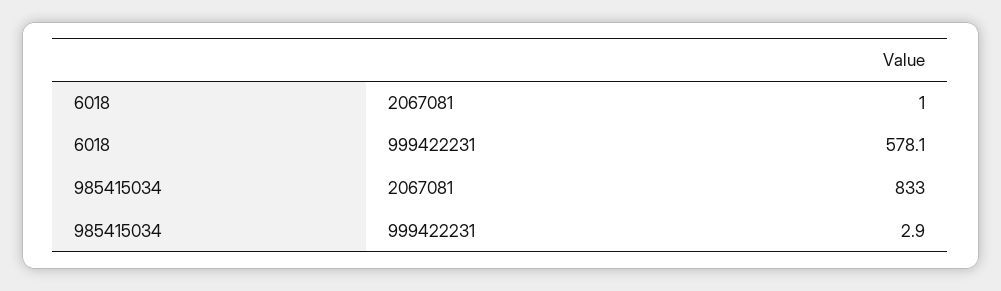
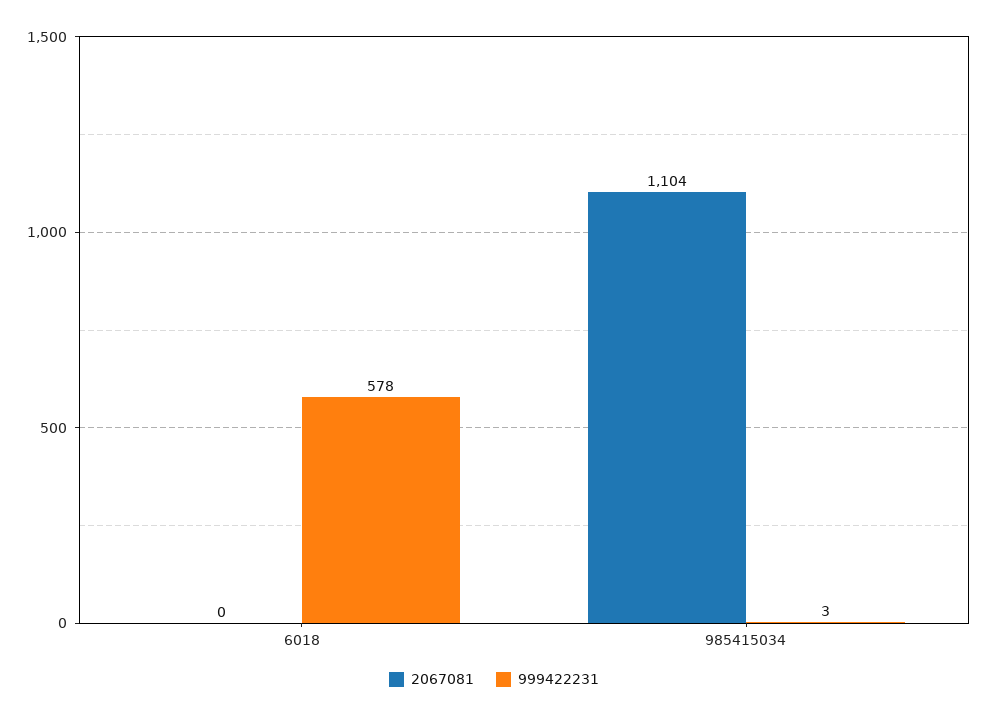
2067081, 6018: 1 -> 0
2067081, 985415034: 833 -> 1104

